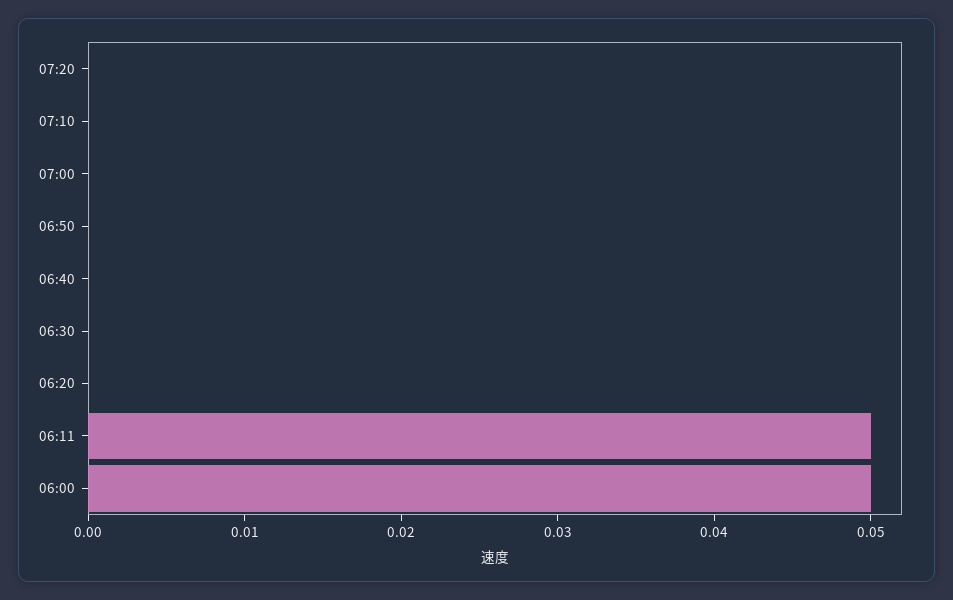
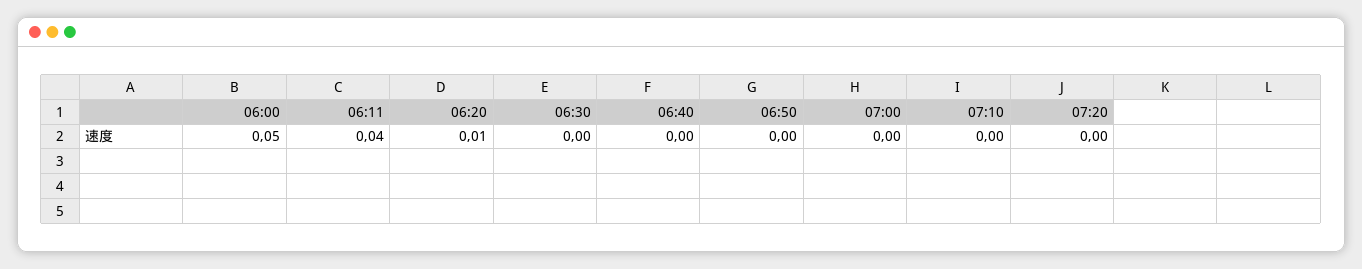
06:20: 0 -> 0.01
06:11: 0.05 -> 0.04

